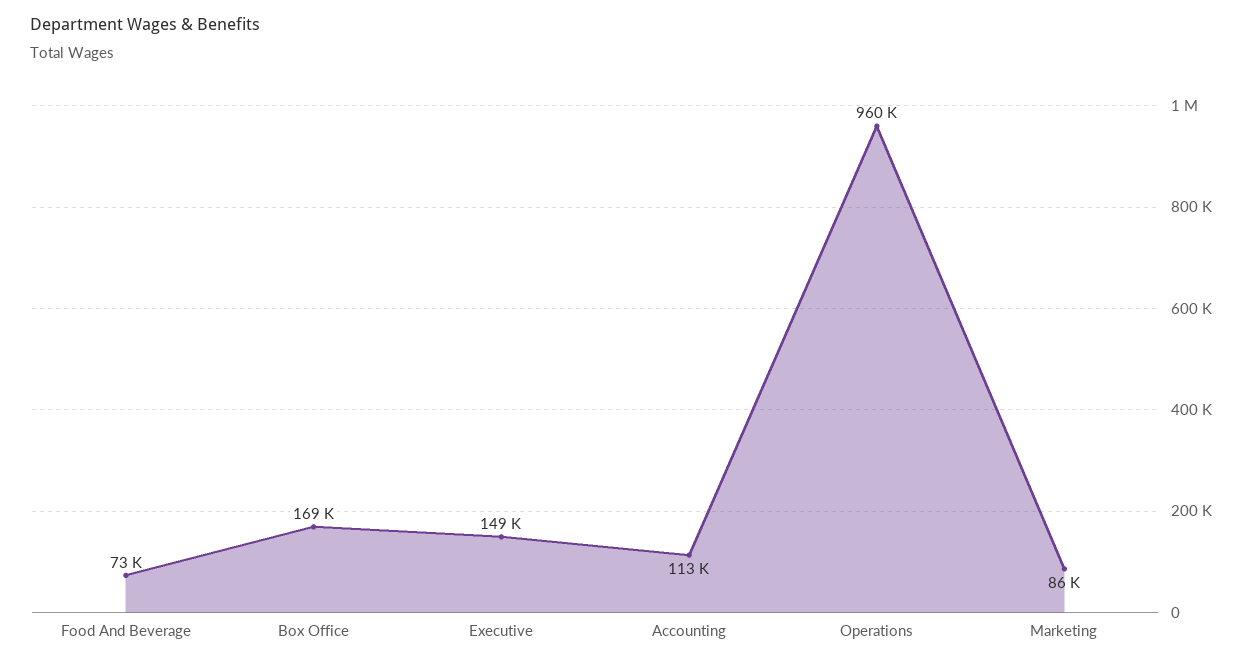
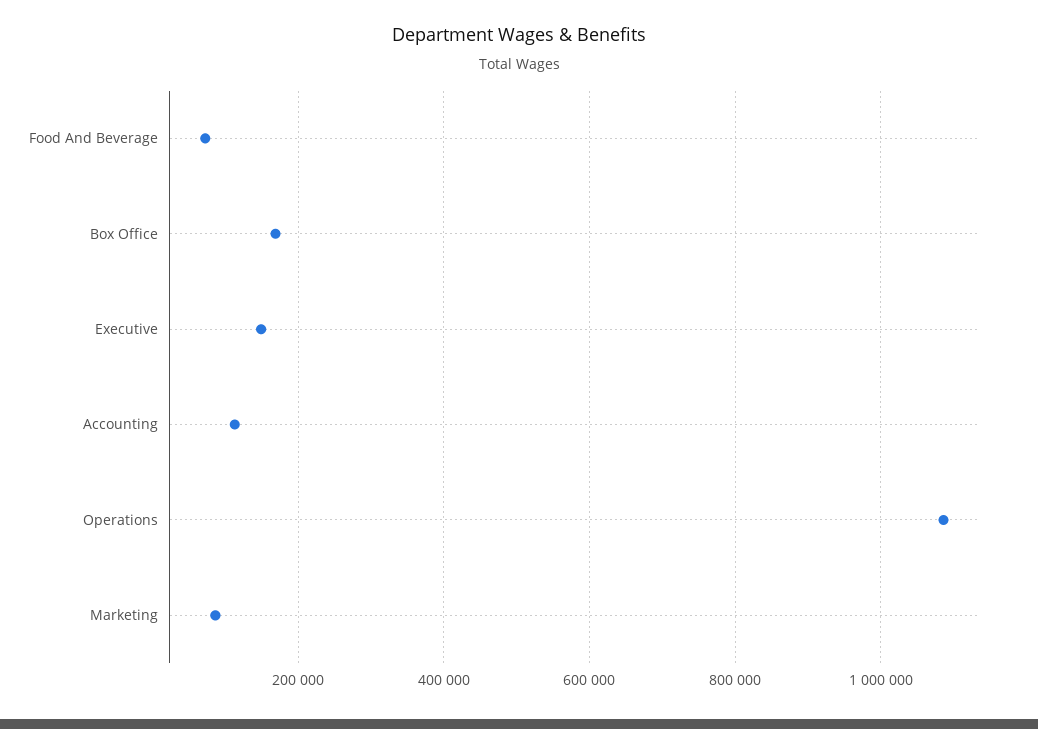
Operations: 960000 -> 1080000

